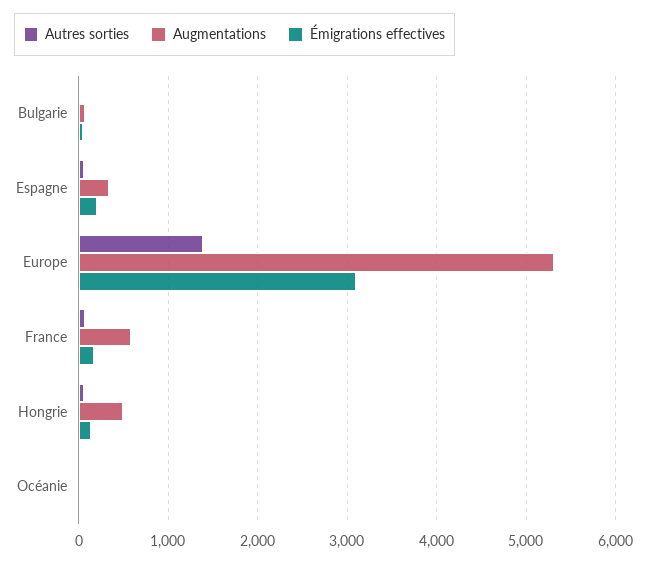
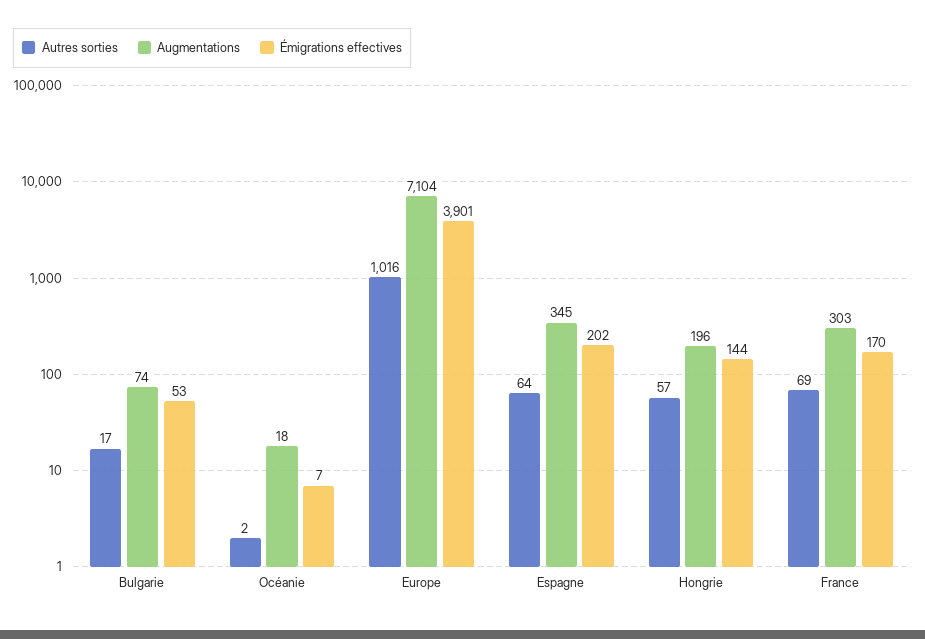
Autres sorties, Europe: 1400 -> 1016
Augmentations, Europe: 5300 -> 7104
Émigrations effectives, Europe: 3100 -> 3901
Augmentations, France: 600 -> 303
Augmentations, Hongrie: 500 -> 196

